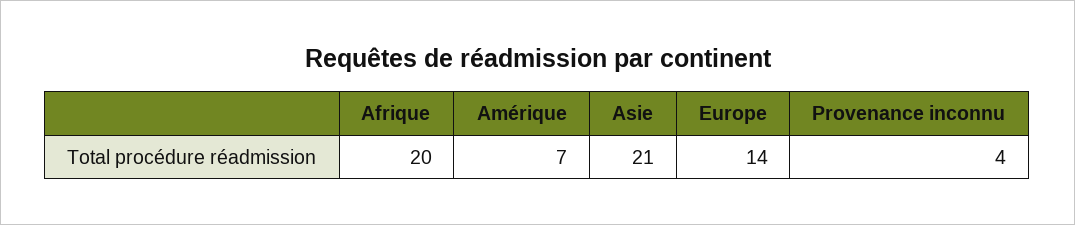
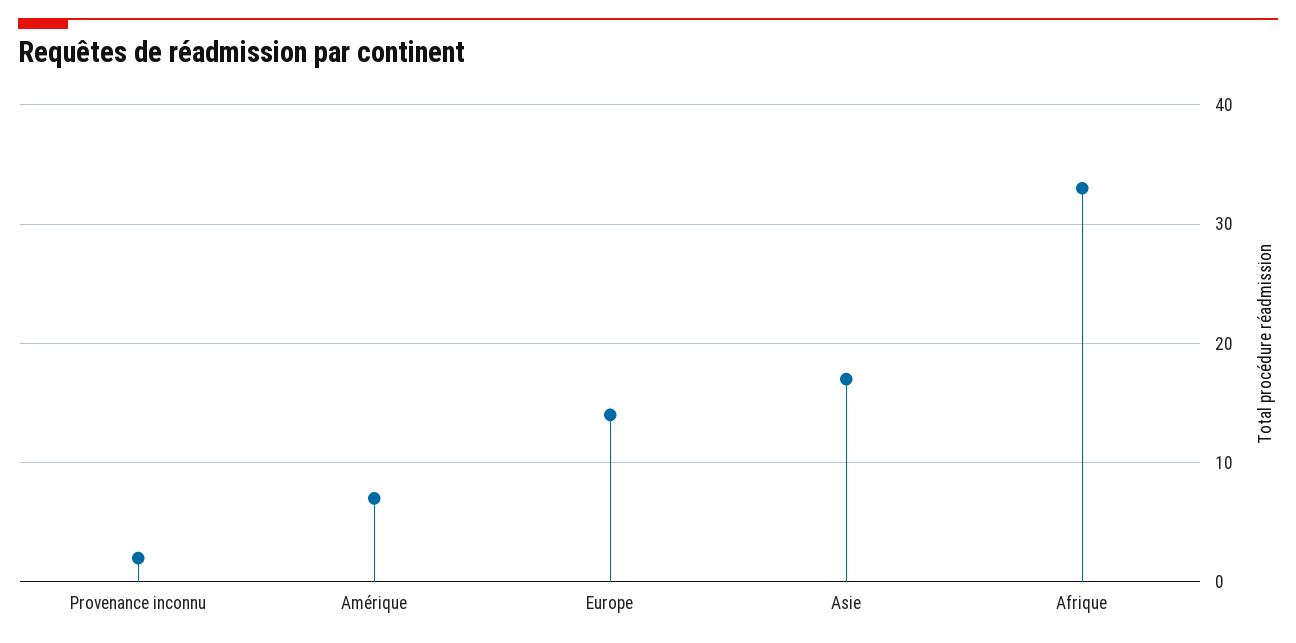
Afrique: 20 -> 33
Asie: 21 -> 17
Provenance inconnu: 4 -> 2

